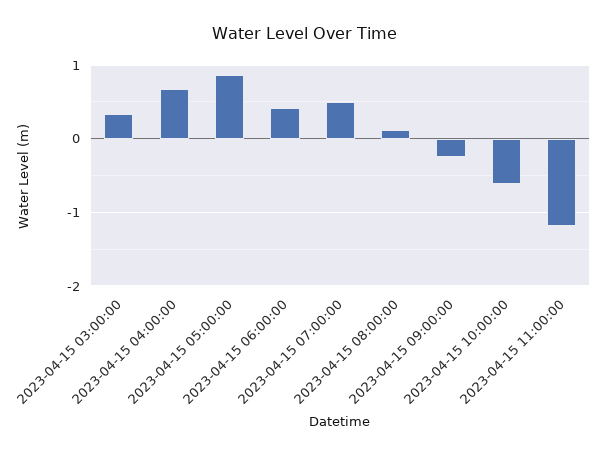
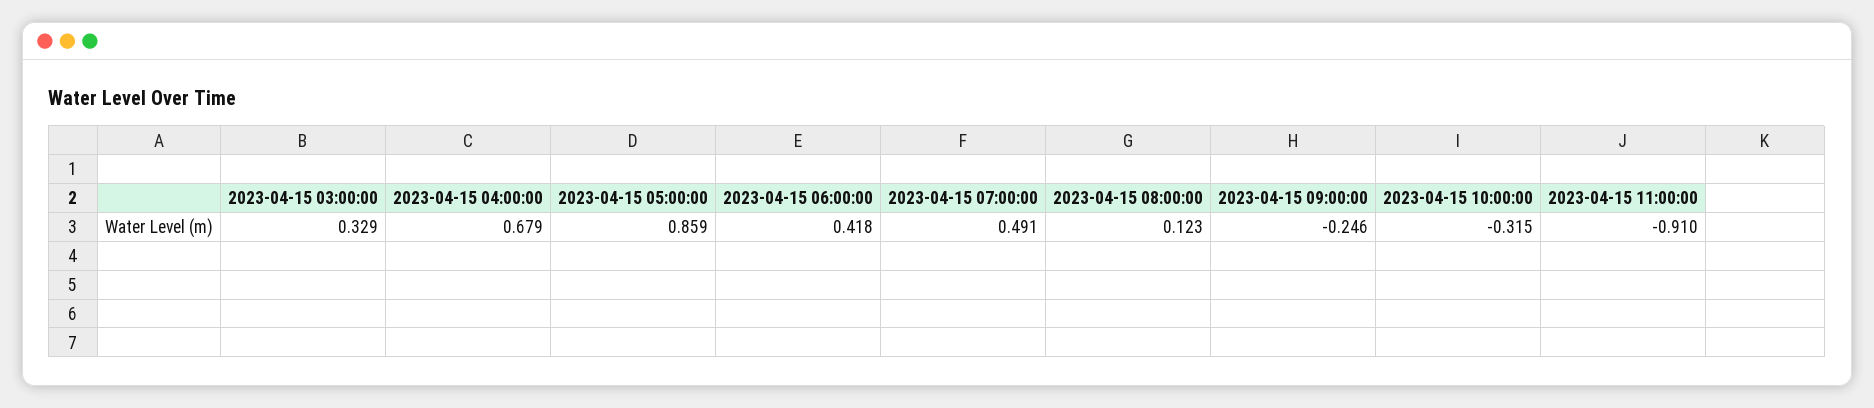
2023-04-15 10:00:00: -0.6 -> -0.315
2023-04-15 11:00:00: -1.2 -> -0.91

